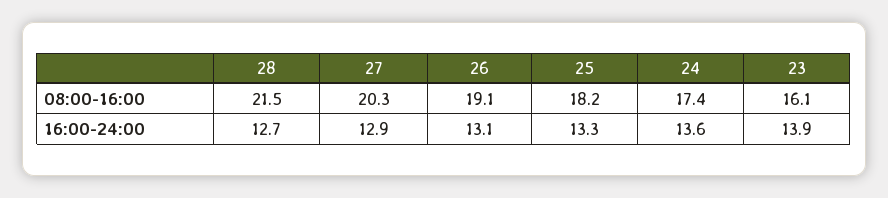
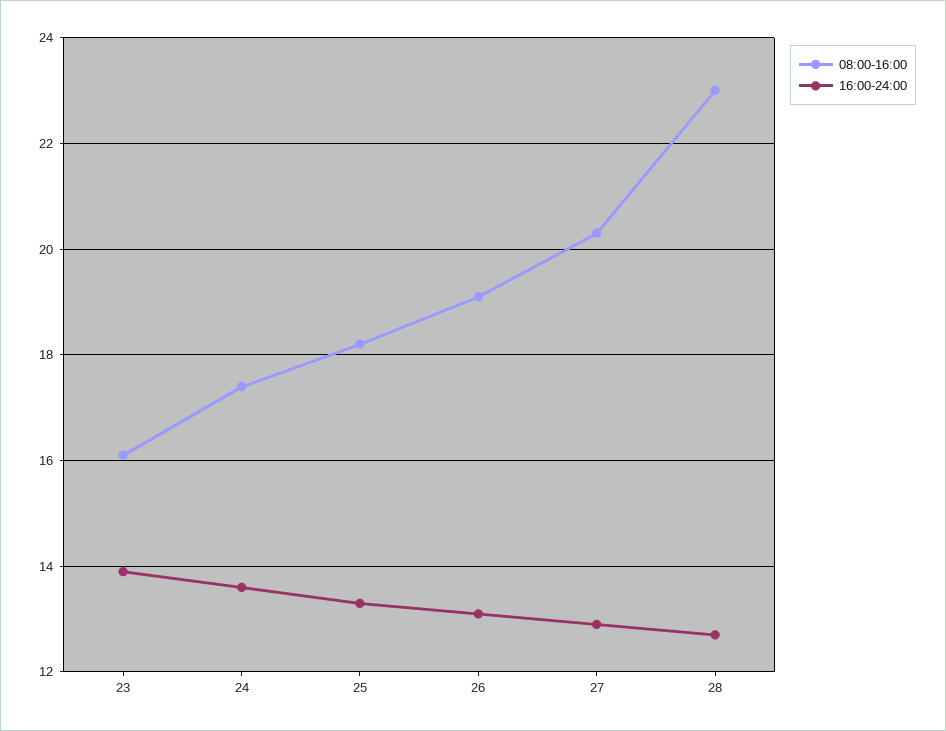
08:00-16:00, 28: 21.5 -> 23

